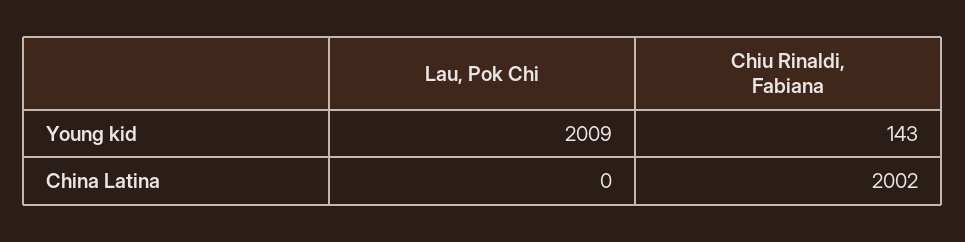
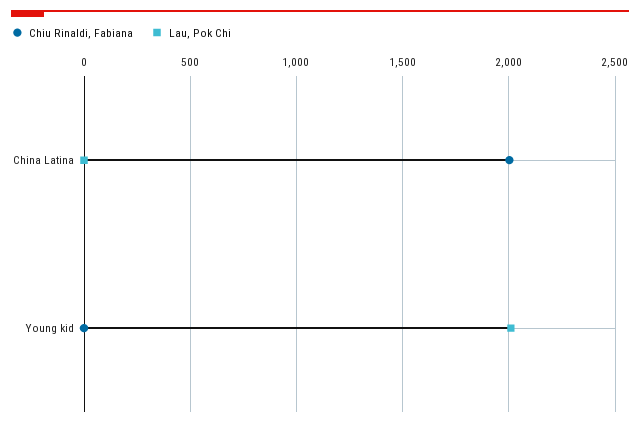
Chiu Rinaldi, Fabiana, Young kid: 143 -> 0

